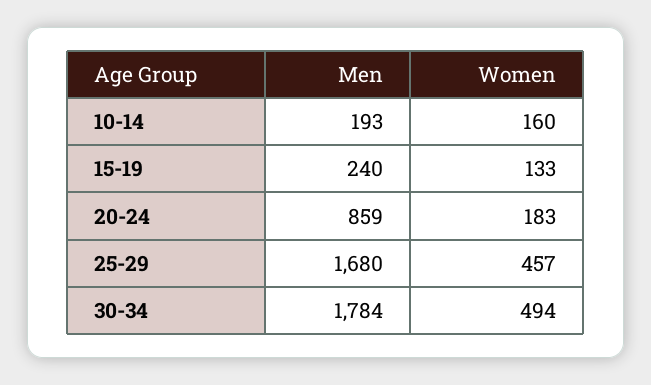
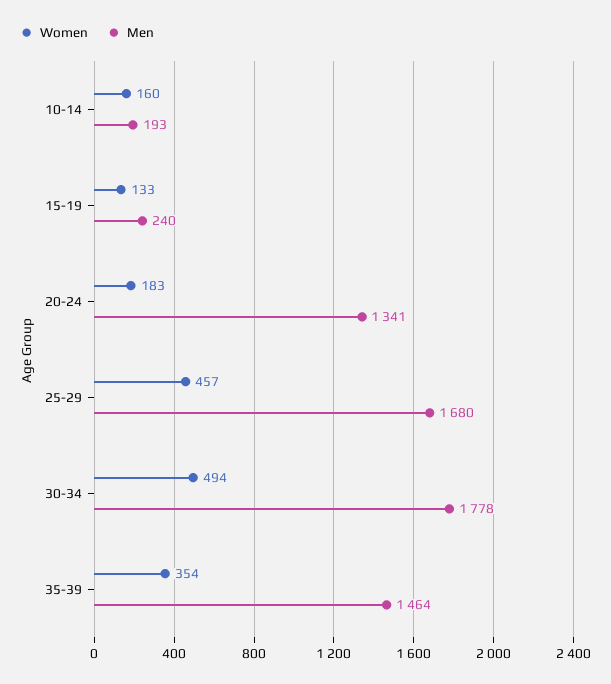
Men, 20-24: 859 -> 1341
Men, 30-34: 1784 -> 1778
Women, 35-39: none -> 354
Men, 35-39: none -> 1464

